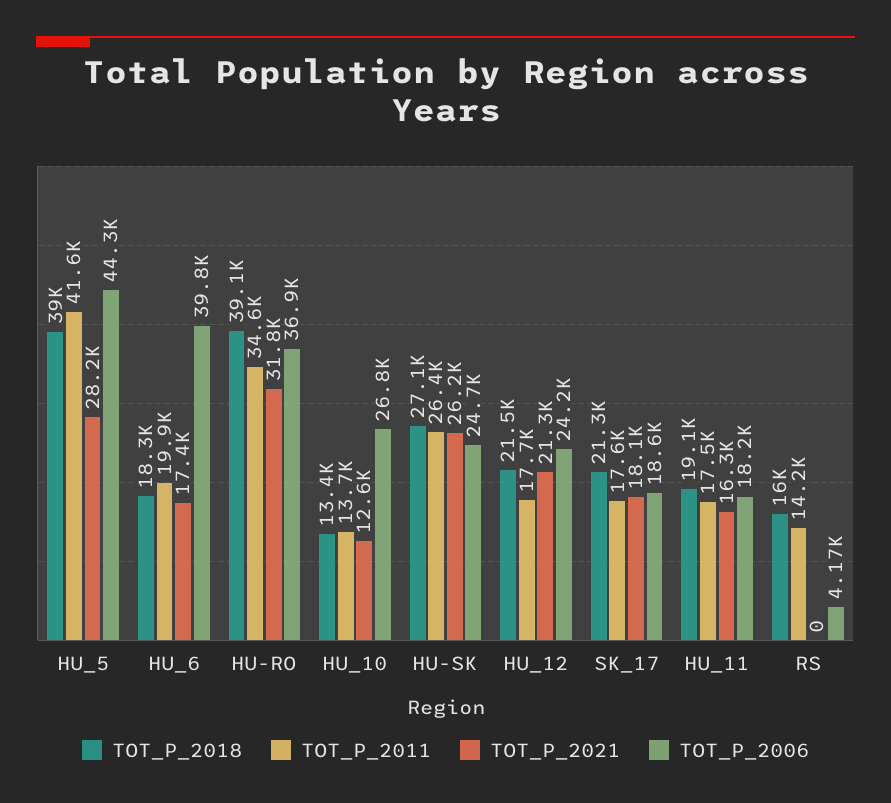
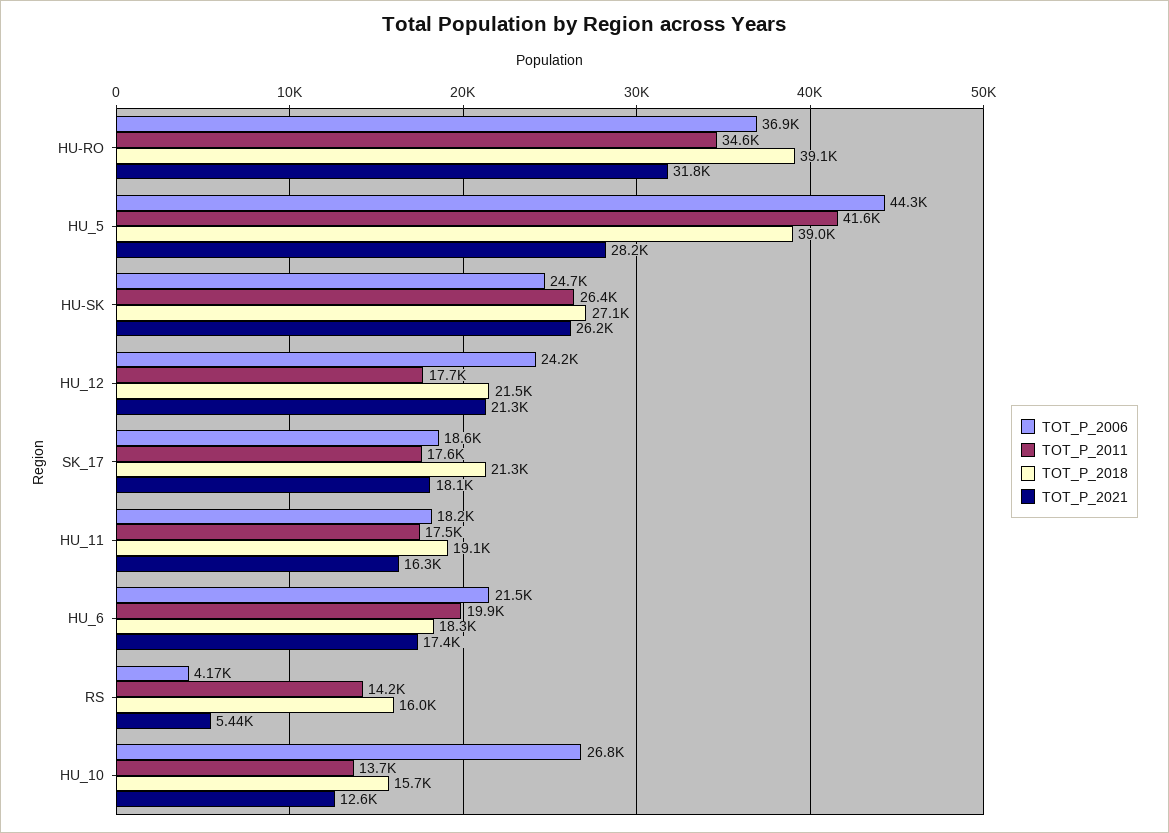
TOT_P_2006, HU_6: 39800 -> 21500
TOT_P_2018, HU_10: 13400 -> 15700
TOT_P_2021, RS: 0 -> 5440

